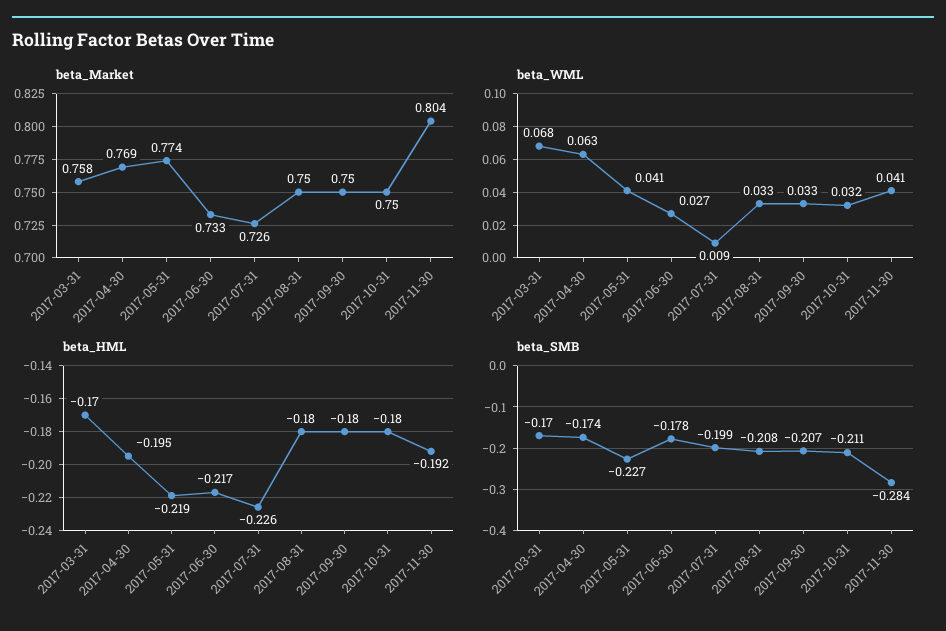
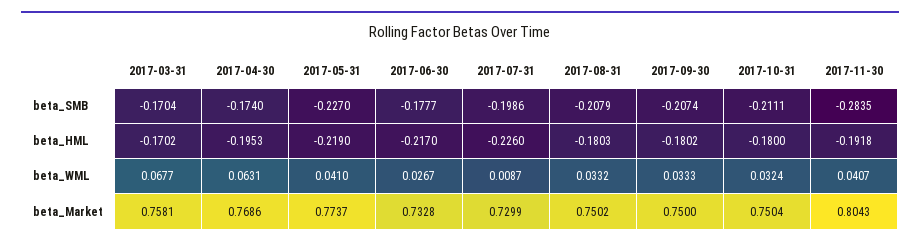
beta_Market, 2017-07-31: 0.726 -> 0.7299

